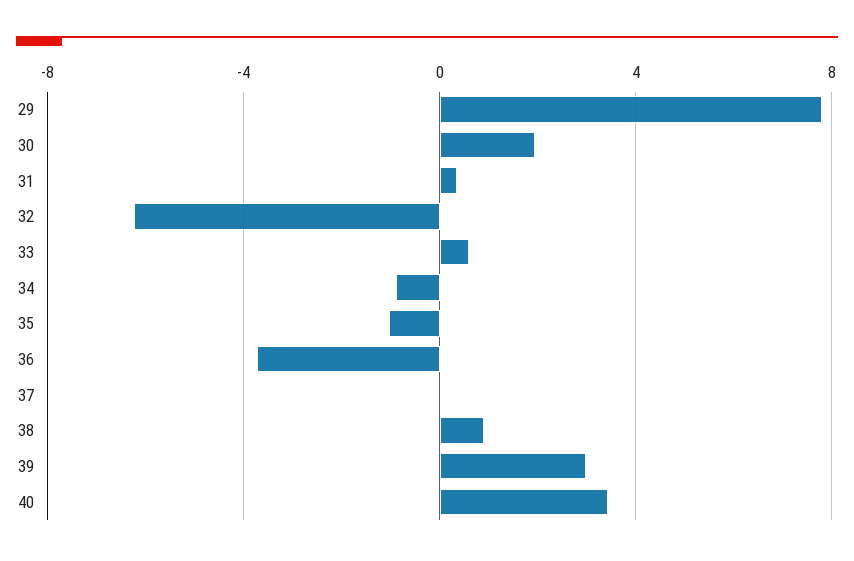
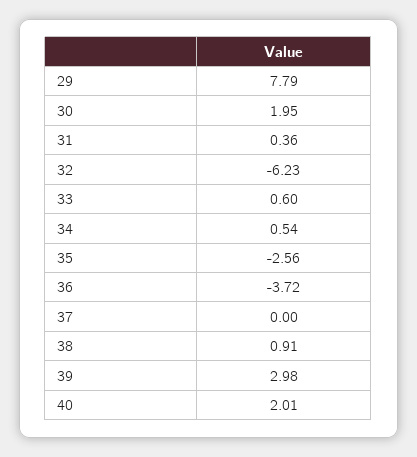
34: -1 -> 0.54
35: -1 -> -2.56
40: 3.5 -> 2.01

